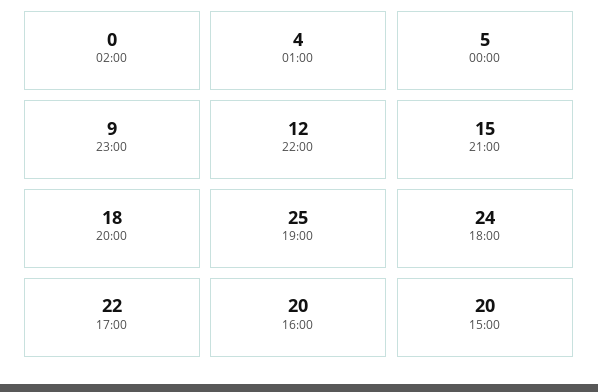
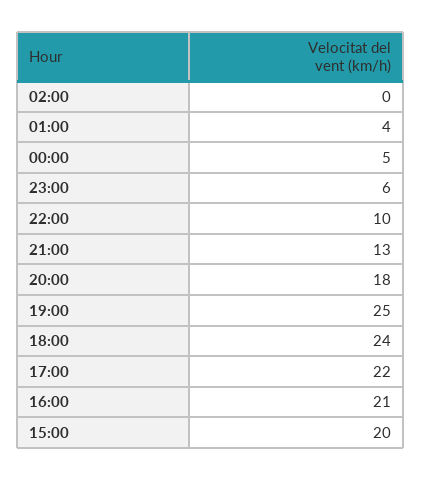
23:00: 9 -> 6
22:00: 12 -> 10
21:00: 15 -> 13
16:00: 20 -> 21

